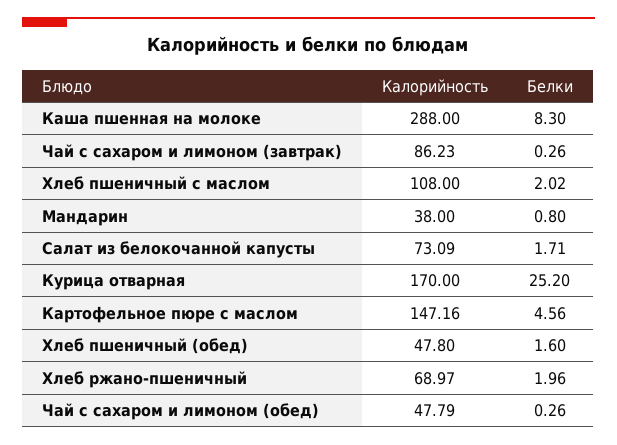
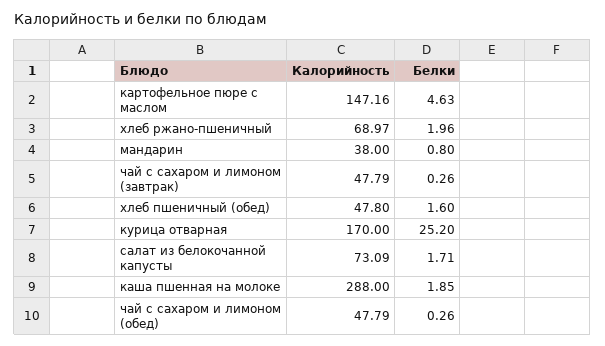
Белки, Каша пшенная на молоке: 8.3 -> 1.85
Калорийность, Чай с сахаром и лимоном (завтрак): 86.23 -> 47.79
Калорийность, Хлеб пшеничный с маслом: 108 -> none
Белки, Хлеб пшеничный с маслом: 2.02 -> none
Белки, Картофельное пюре с маслом: 4.56 -> 4.63

